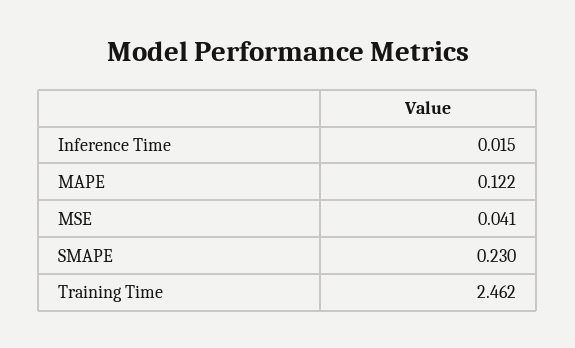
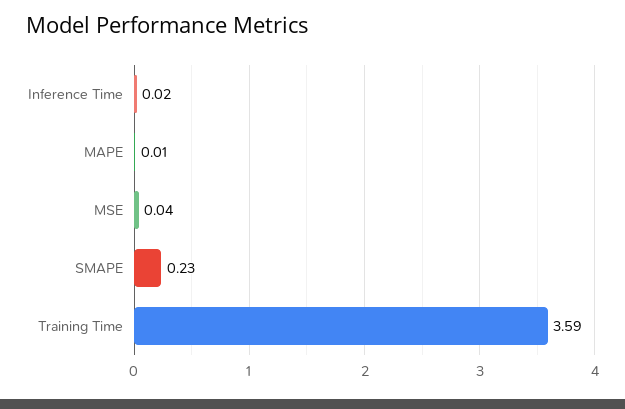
MAPE: 0.122 -> 0.01
Training Time: 2.462 -> 3.59

